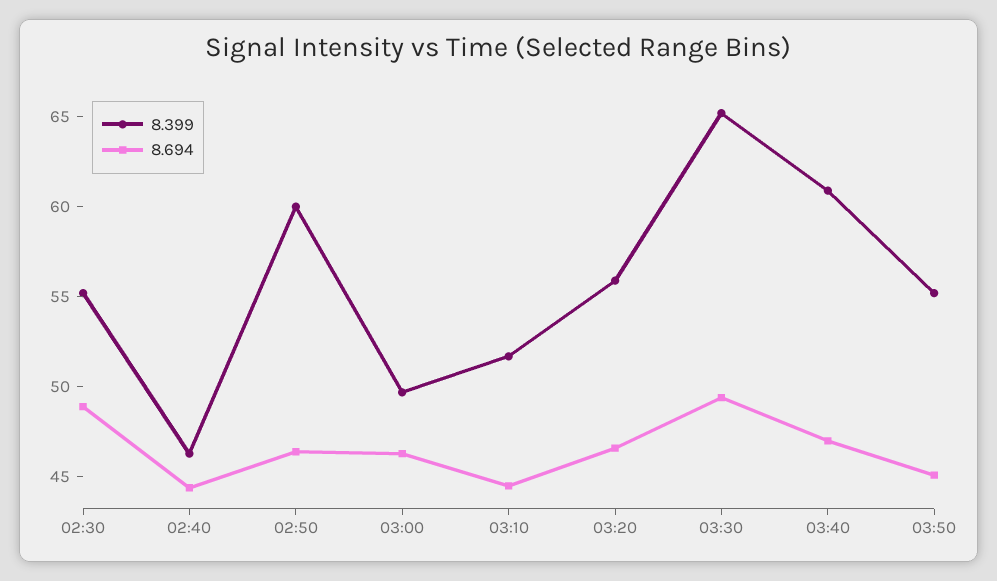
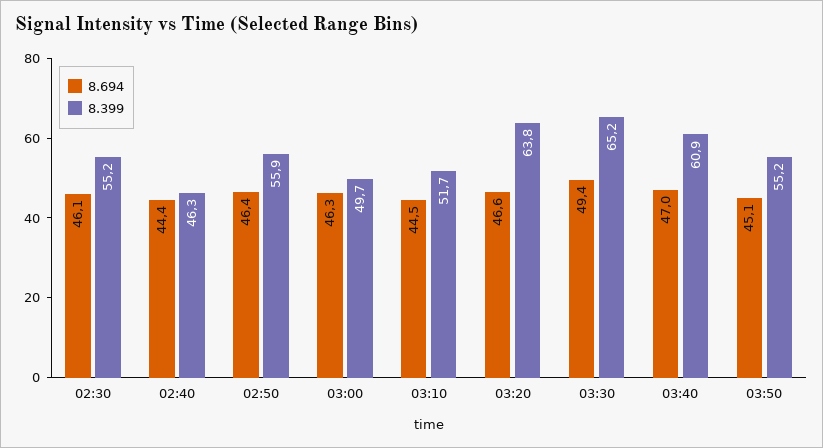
8.694, 02:30: 49 -> 46.1
8.399, 02:50: 60 -> 55.9
8.399, 03:20: 56 -> 63.8

